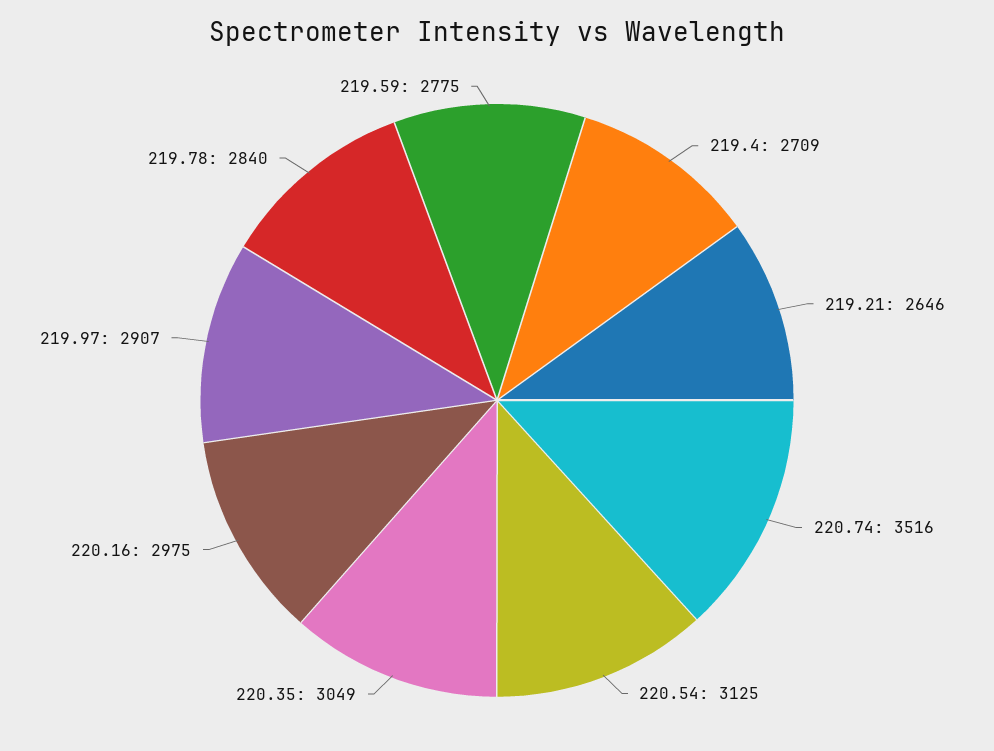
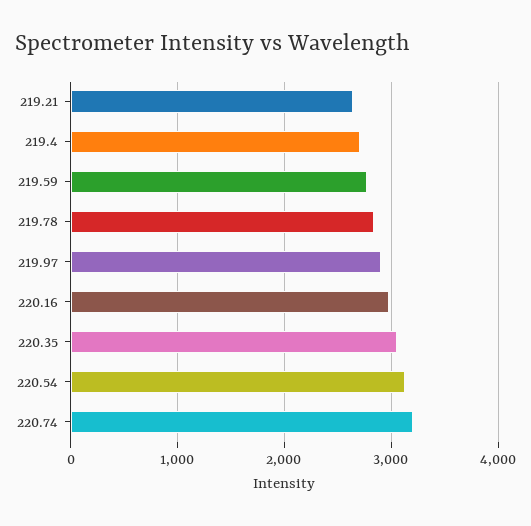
220.74: 3516 -> 3200

